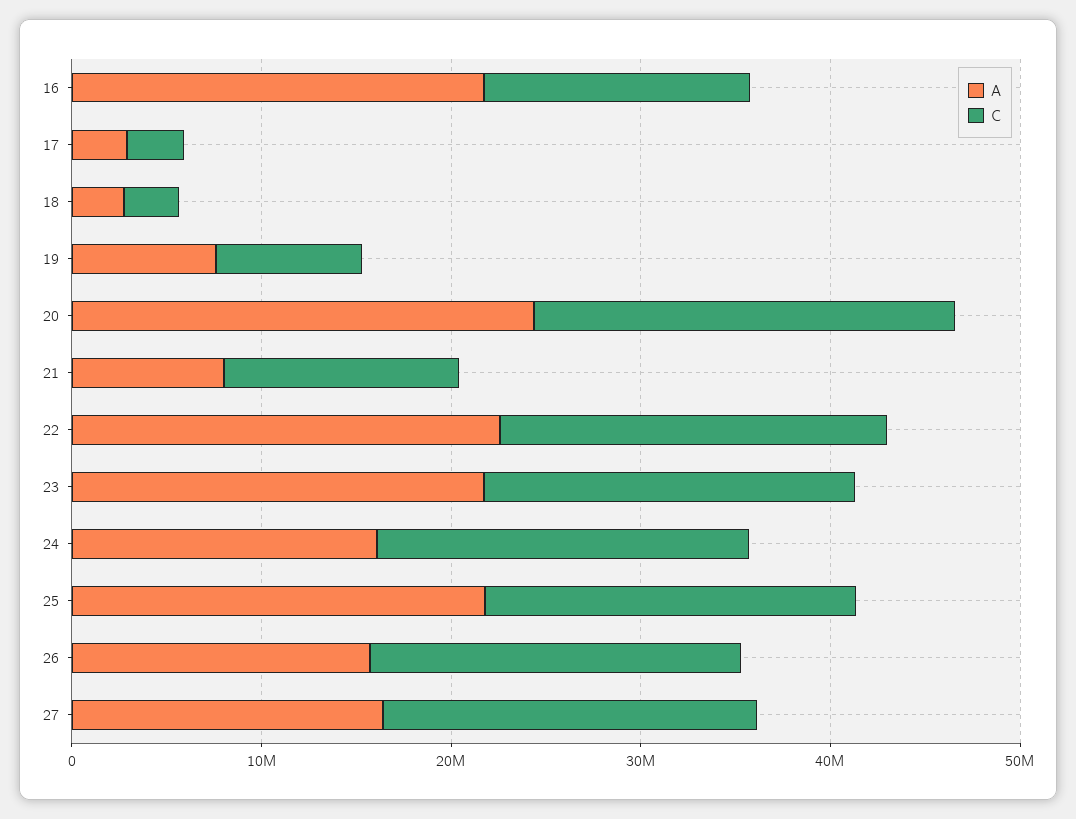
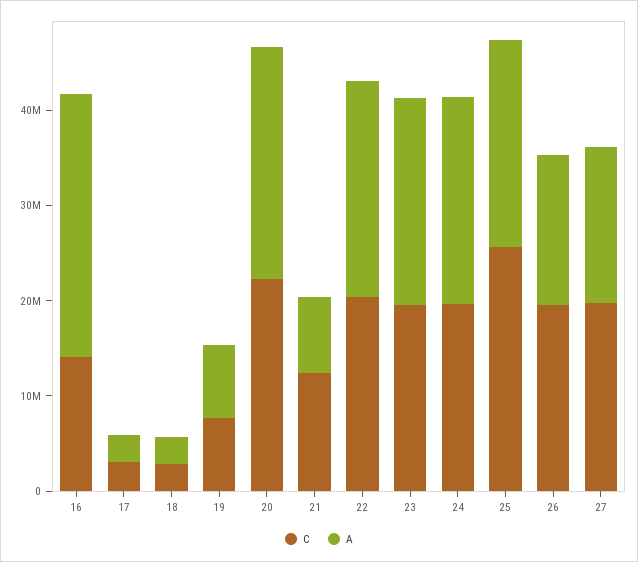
A, 16: 22000000 -> 28000000
A, 24: 16000000 -> 22000000
C, 25: 20000000 -> 26000000

